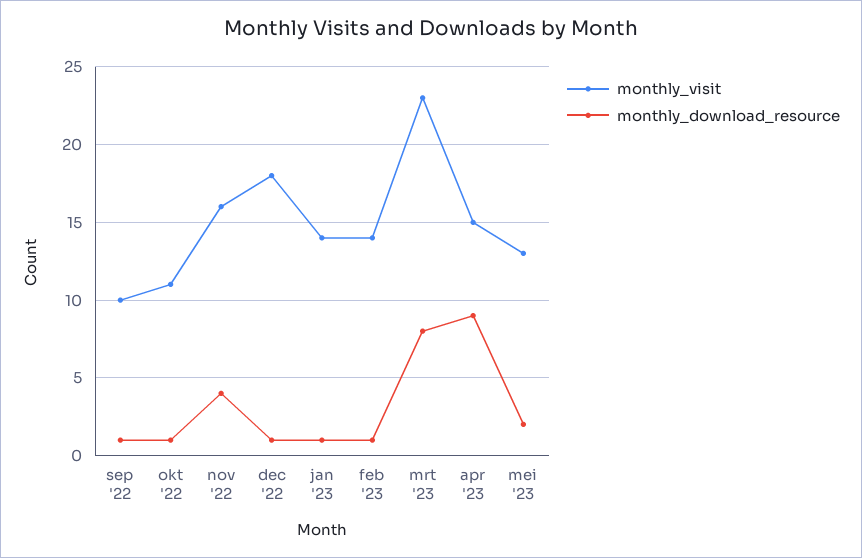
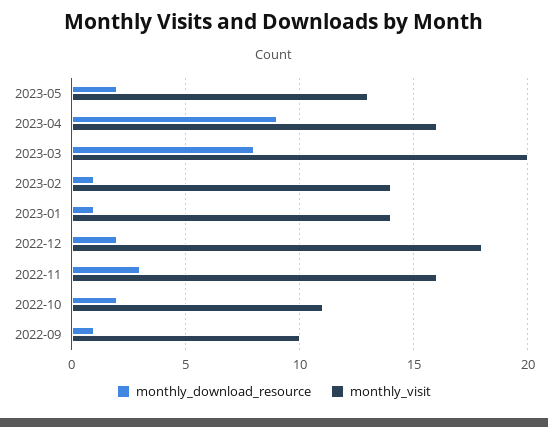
monthly_download_resource, okt '22: 1 -> 2
monthly_download_resource, nov '22: 4 -> 3
monthly_download_resource, dec '22: 1 -> 2
monthly_visit, mrt '23: 23 -> 20
monthly_visit, apr '23: 15 -> 16

